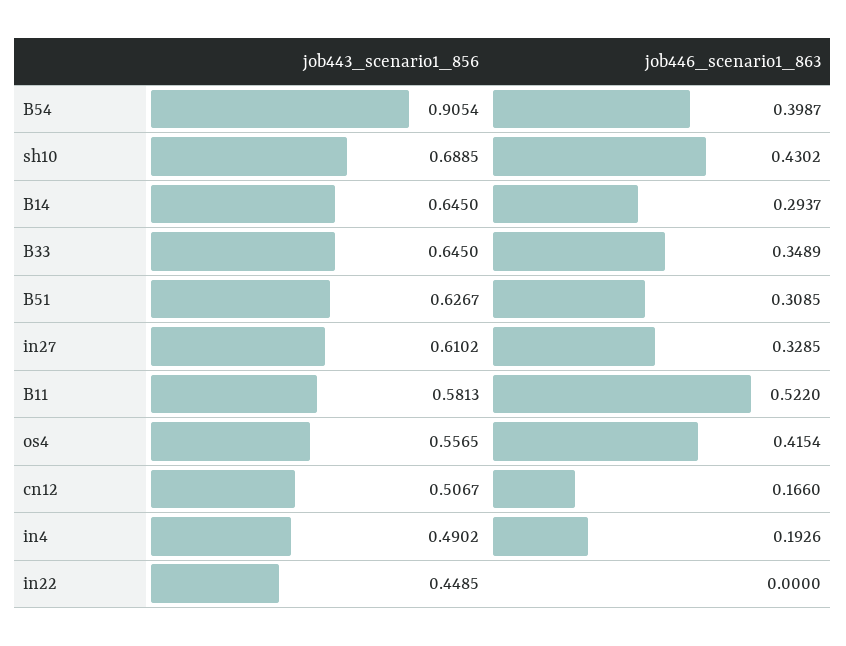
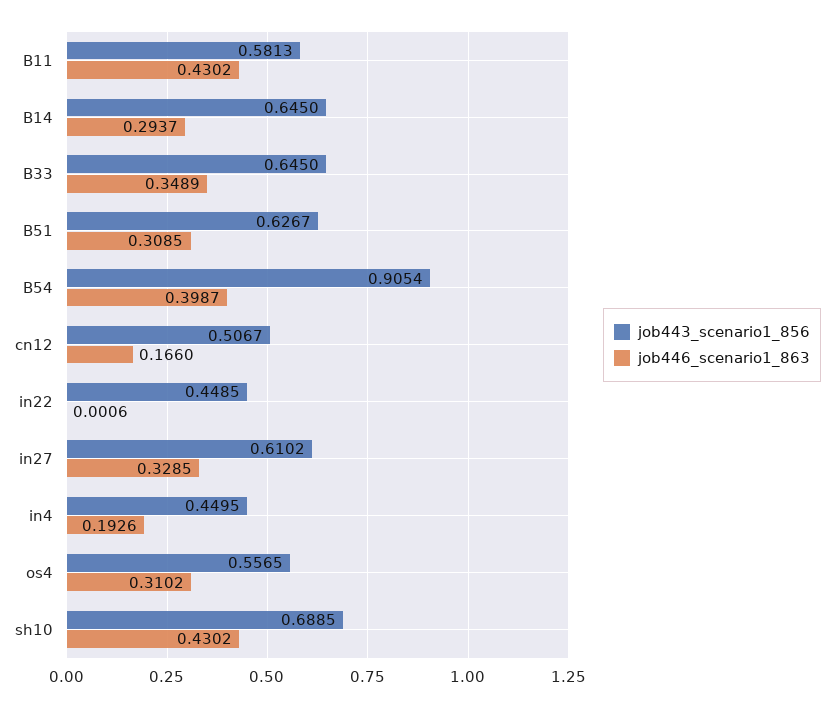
job446_scenario1_863, B11: 0.522 -> 0.4302
job446_scenario1_863, os4: 0.4154 -> 0.3102
job443_scenario1_856, in4: 0.4902 -> 0.4495
job446_scenario1_863, in22: 0 -> 0.0006

